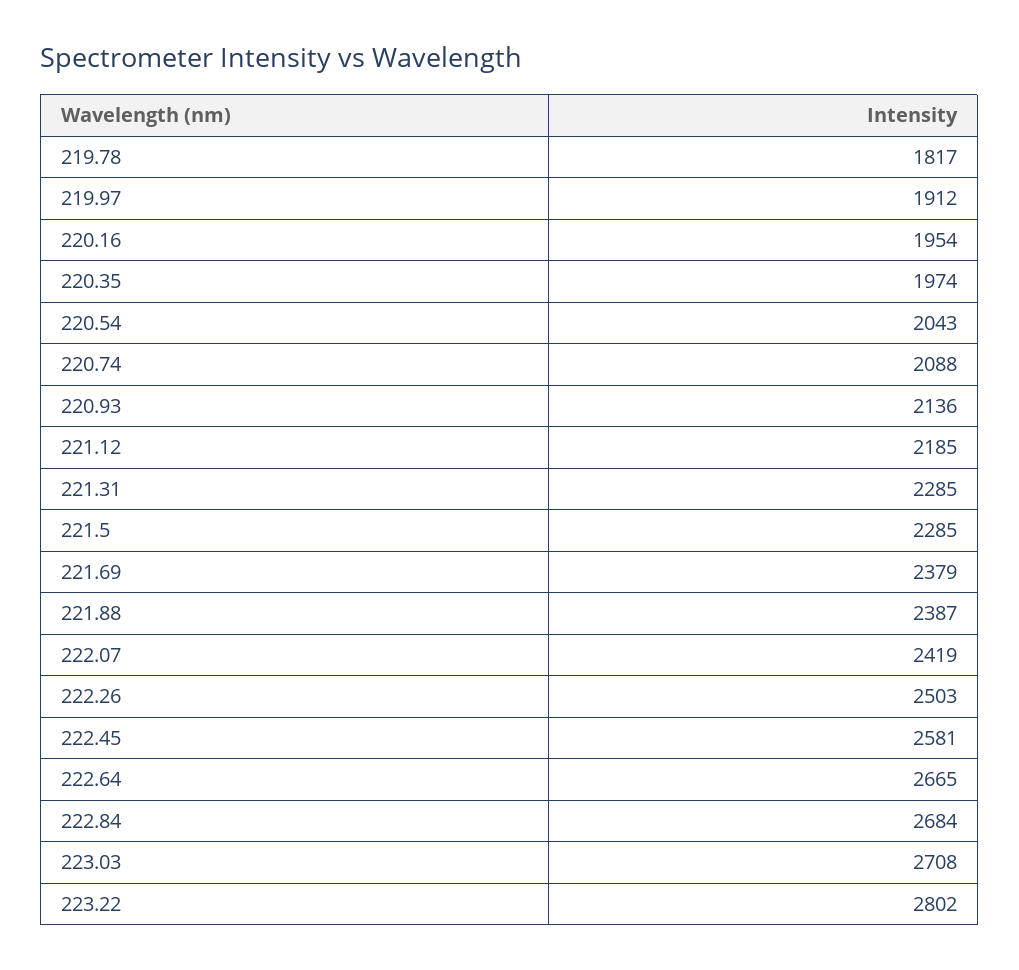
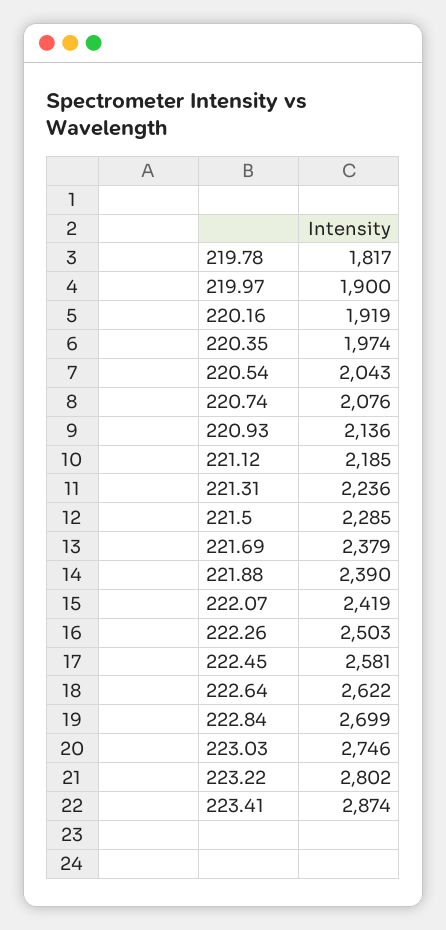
219.97: 1912 -> 1900
220.16: 1954 -> 1919
220.74: 2088 -> 2076
221.31: 2285 -> 2236
221.88: 2387 -> 2390
222.64: 2665 -> 2622
222.84: 2684 -> 2699
223.03: 2708 -> 2746
223.41: none -> 2874

